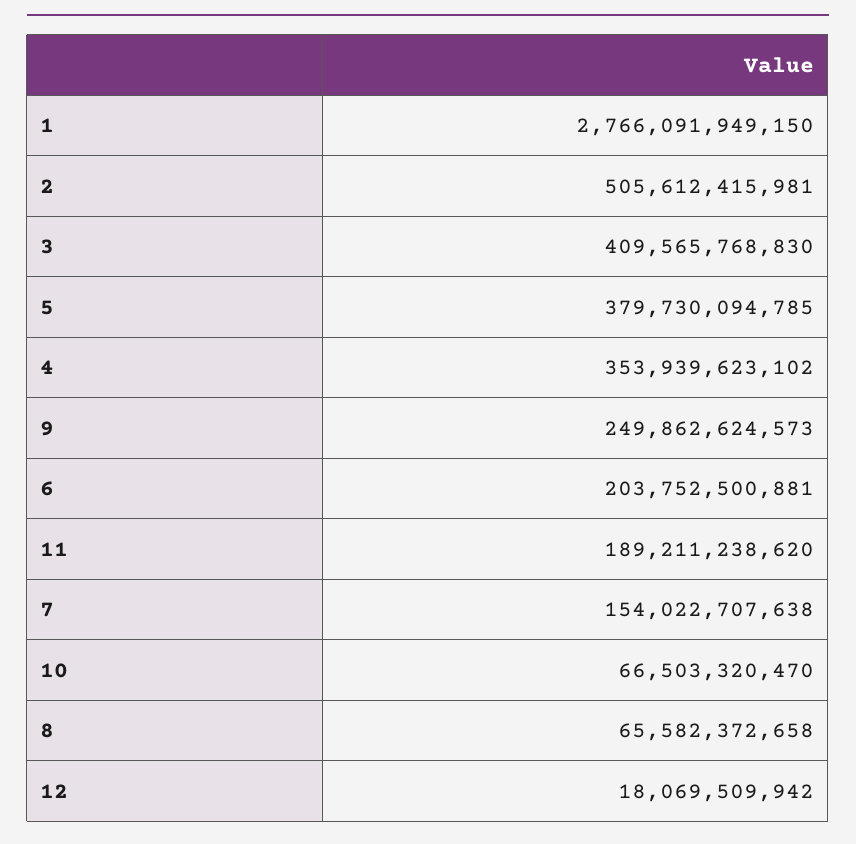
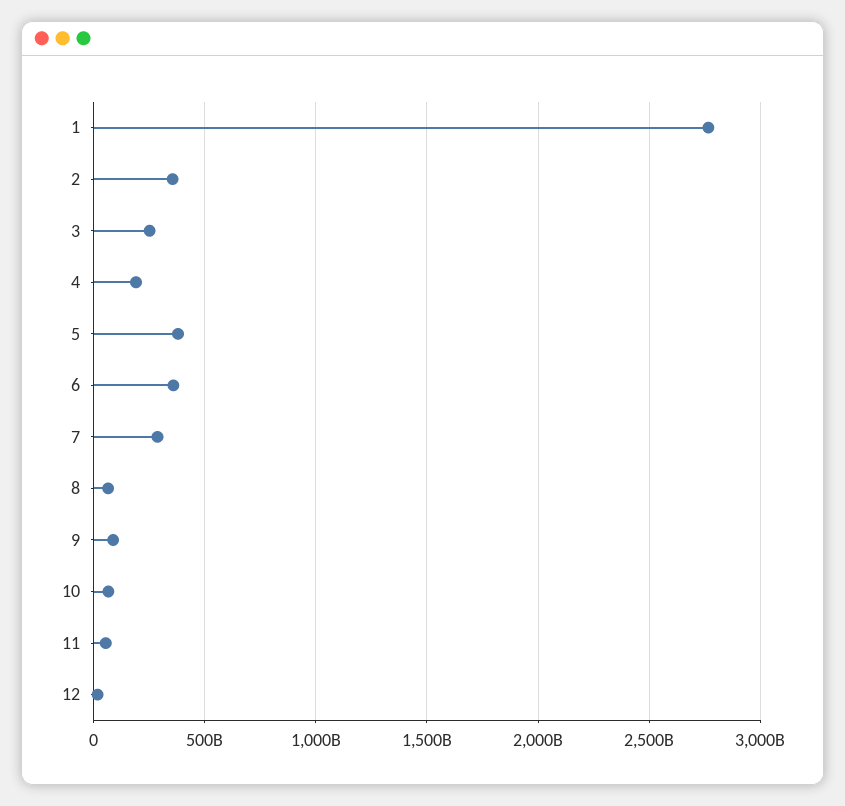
2: 505612415981 -> 350000000000
3: 409565768830 -> 250000000000
4: 353939623102 -> 200000000000
9: 249862624573 -> 100000000000
6: 203752500881 -> 350000000000
11: 189211238620 -> 50000000000
7: 154022707638 -> 300000000000

